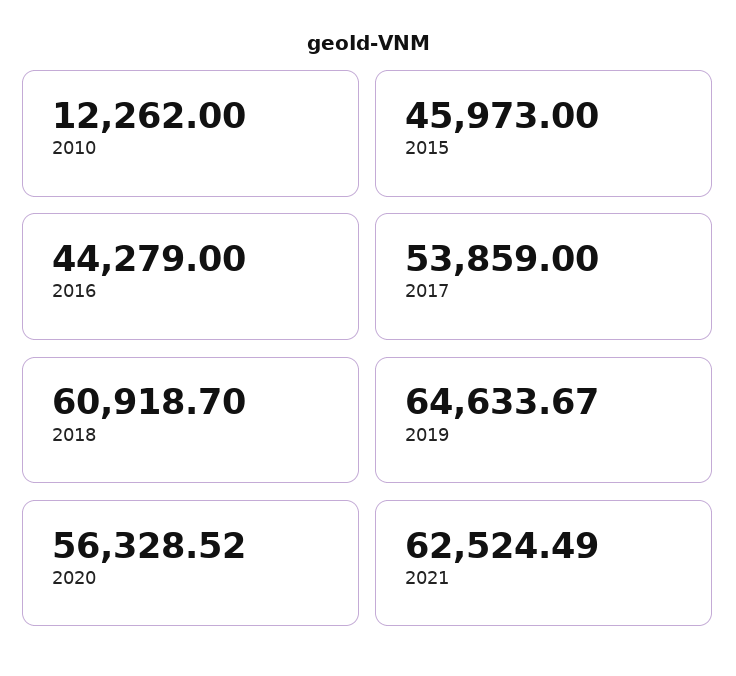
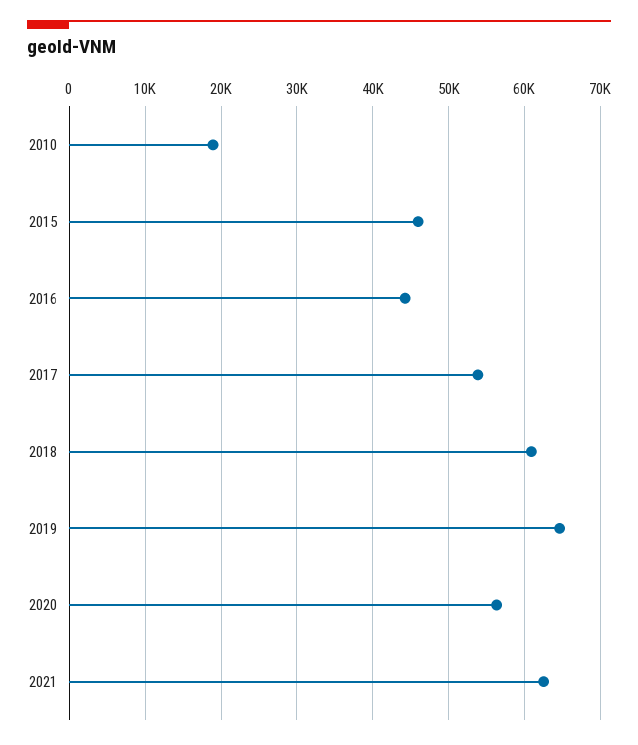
2010: 12262 -> 19000

